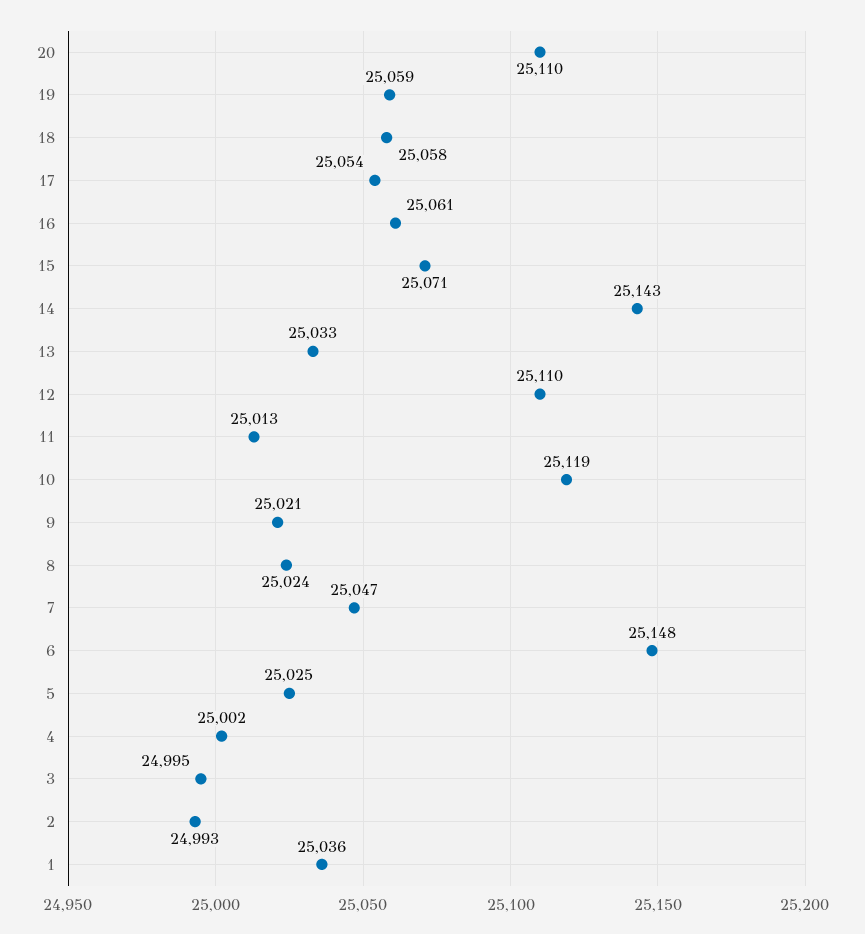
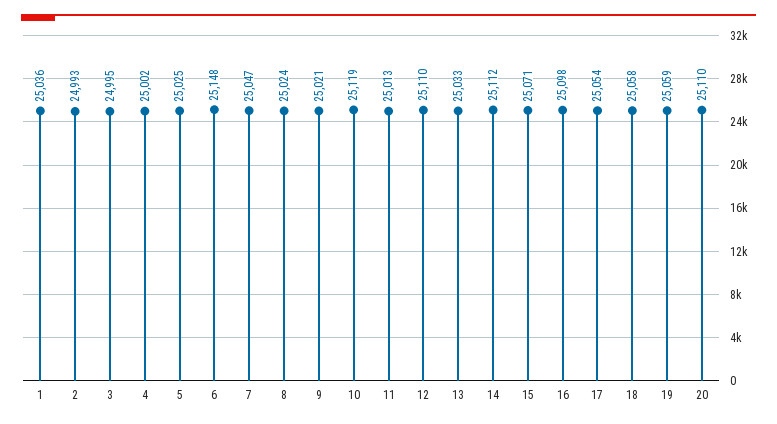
16: 25061 -> 25098
14: 25143 -> 25112

